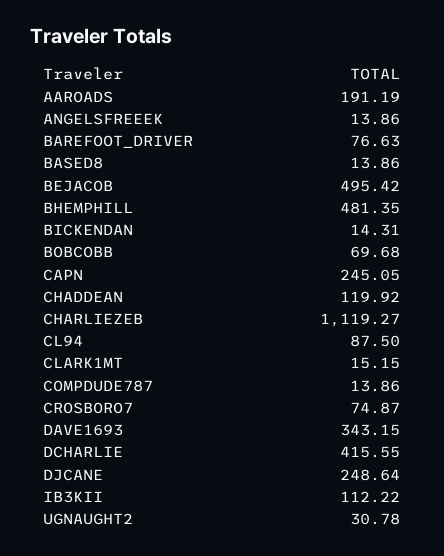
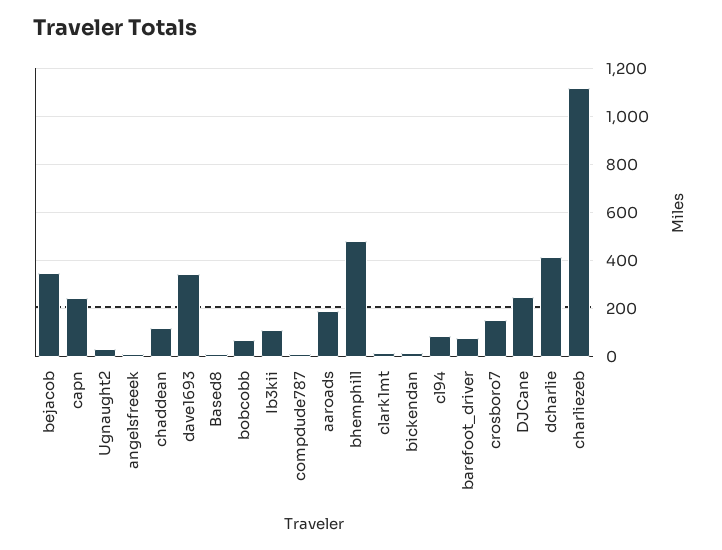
BEJACOB: 495.42 -> 350
CROSBORO7: 74.87 -> 150

